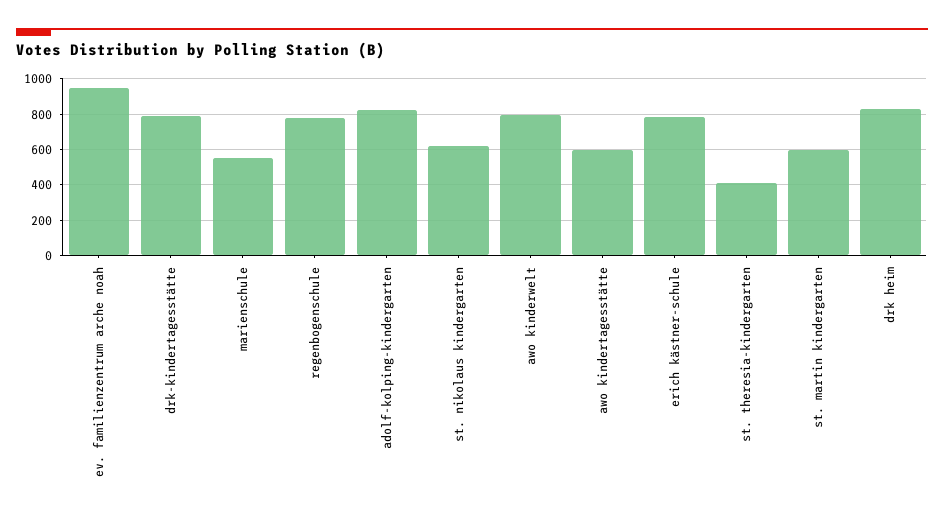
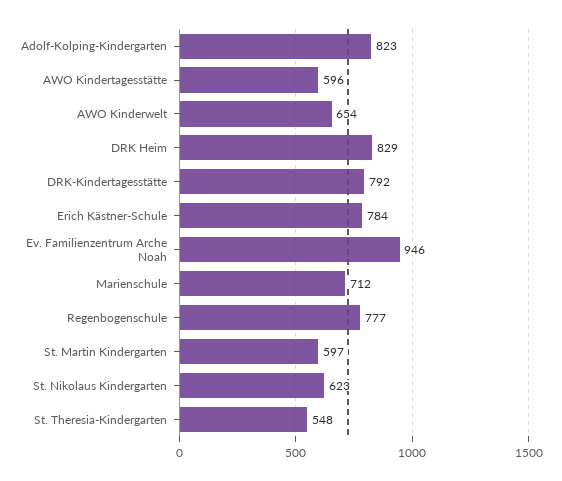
marienschule: 550 -> 712
awo kinderwelt: 800 -> 654
st. theresia-kindergarten: 400 -> 548

